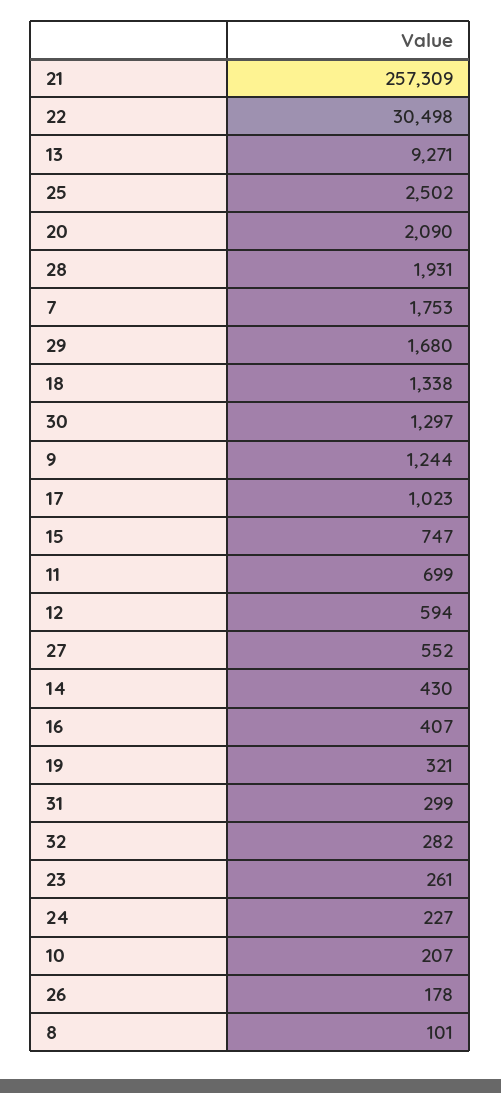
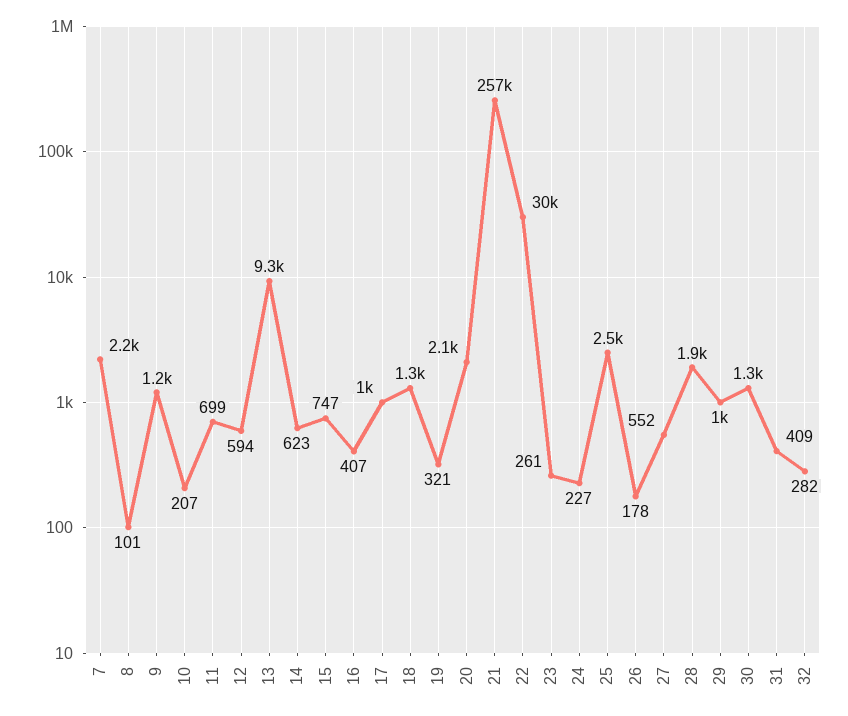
7: 1753 -> 2200
29: 1680 -> 1000
14: 430 -> 623
31: 299 -> 409

